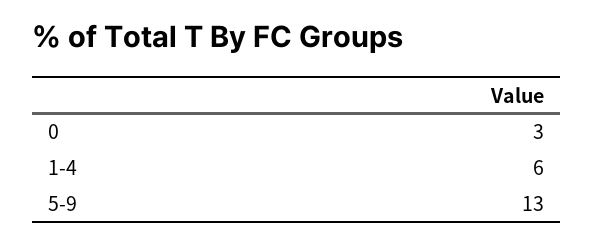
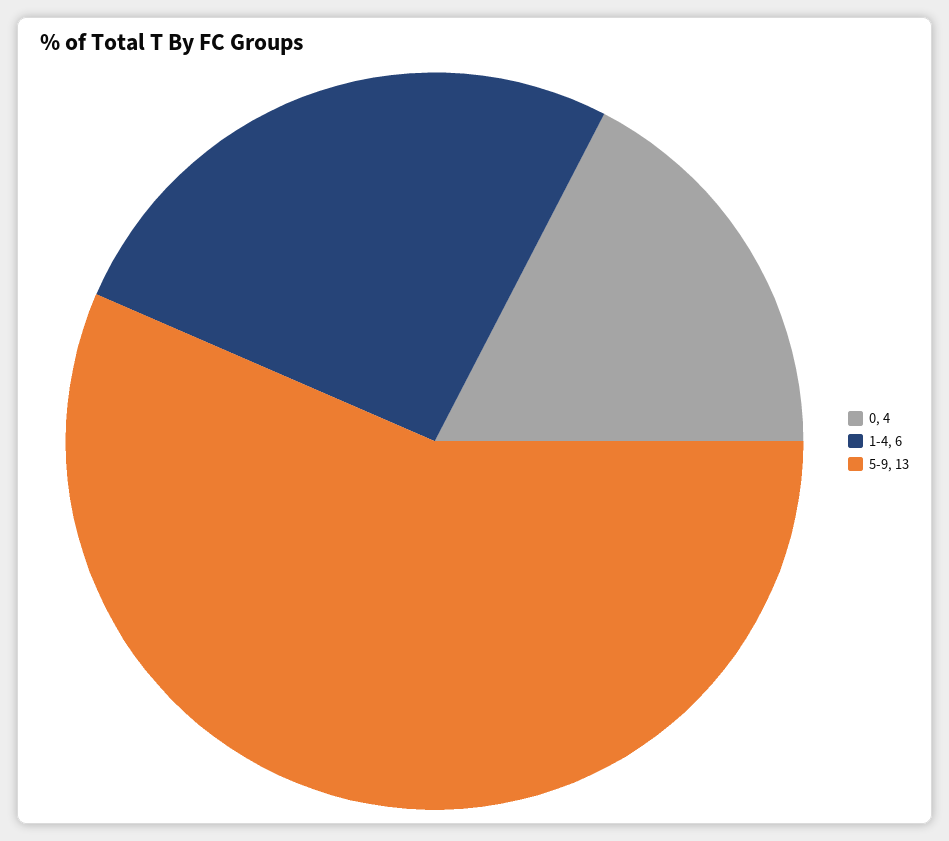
0: 3 -> 4

